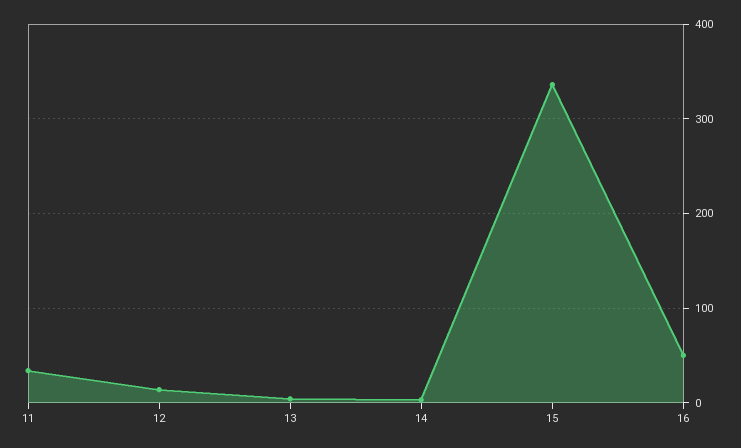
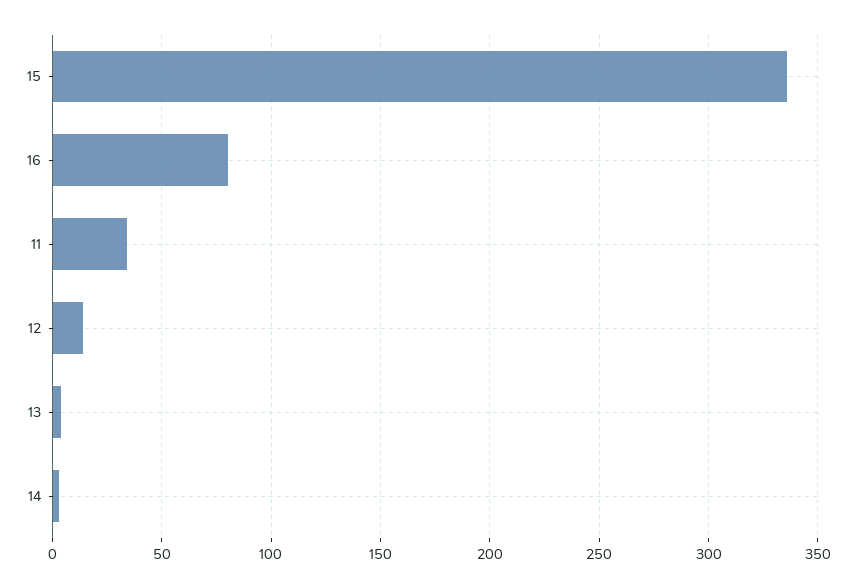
16: 50 -> 80

